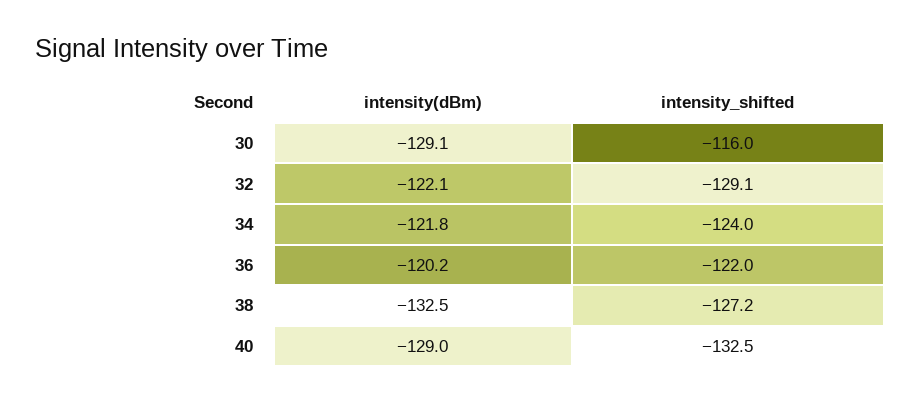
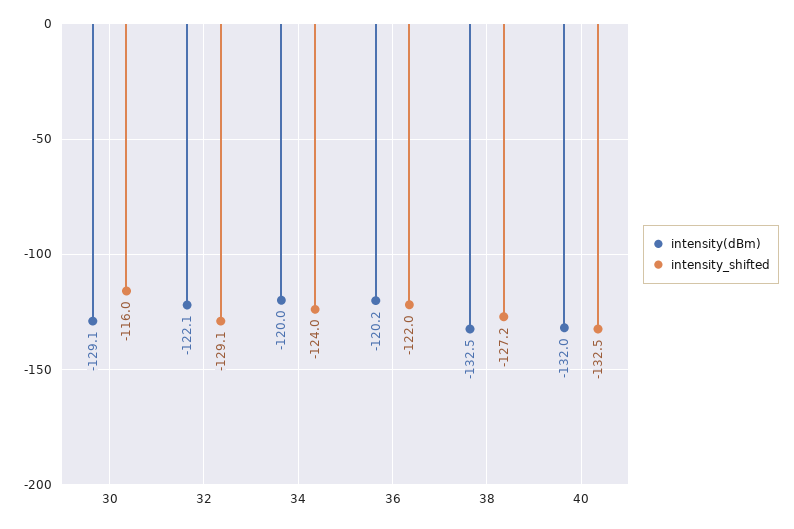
intensity(dBm), 34: -121.8 -> -120
intensity(dBm), 40: -129 -> -132

